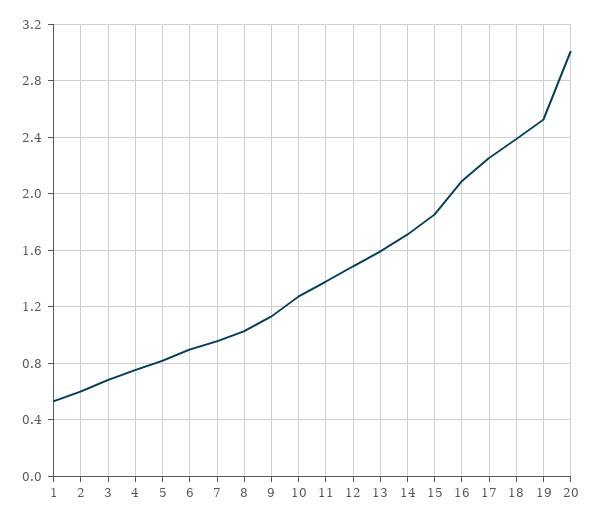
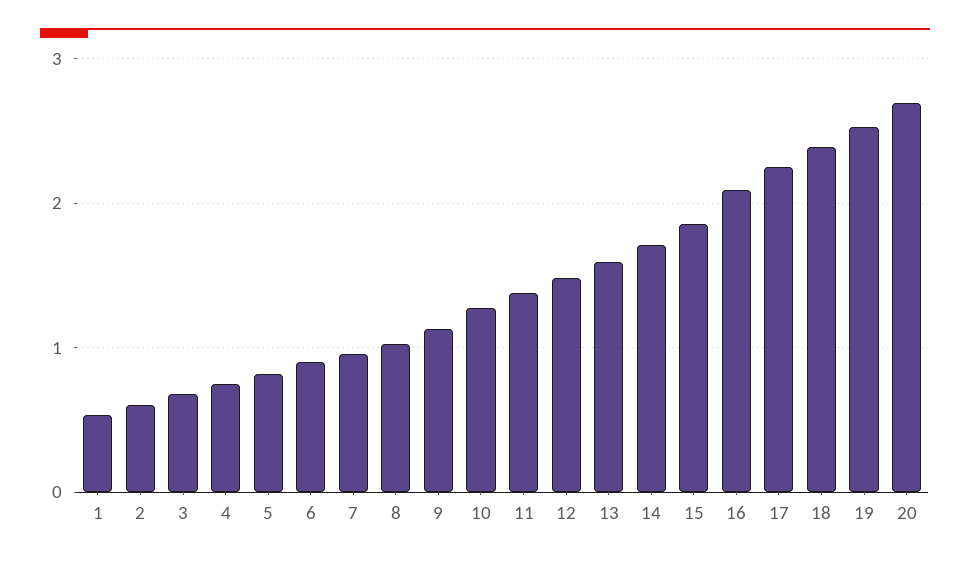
20: 3 -> 2.7

